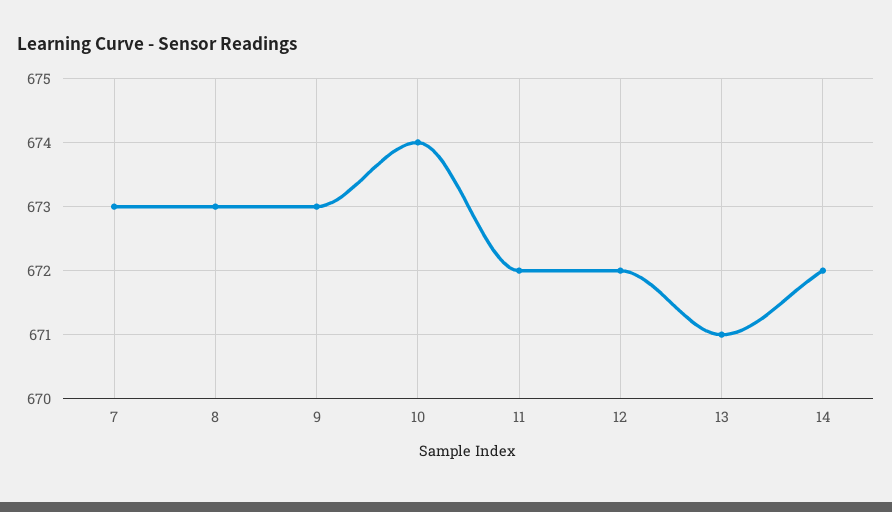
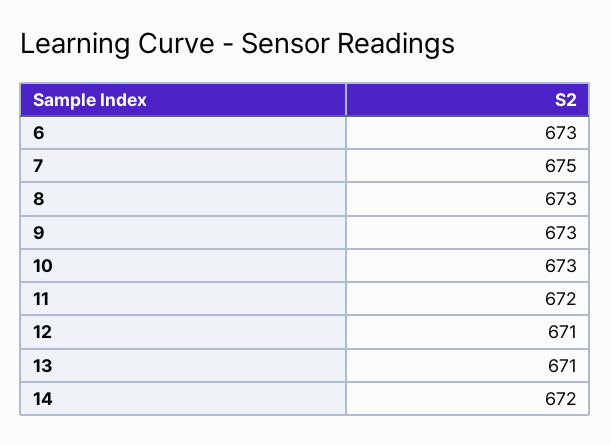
7: 673 -> 675
10: 674 -> 673
12: 672 -> 671
6: none -> 673

